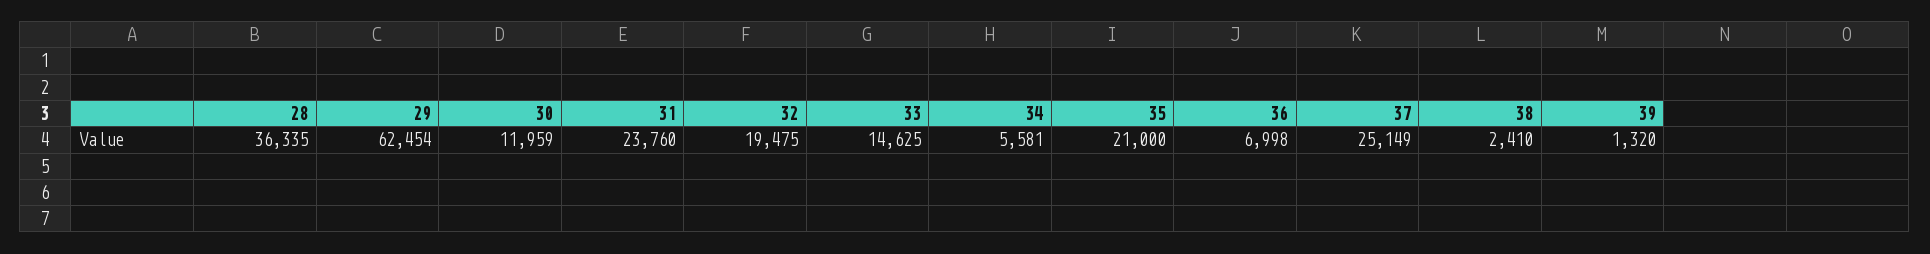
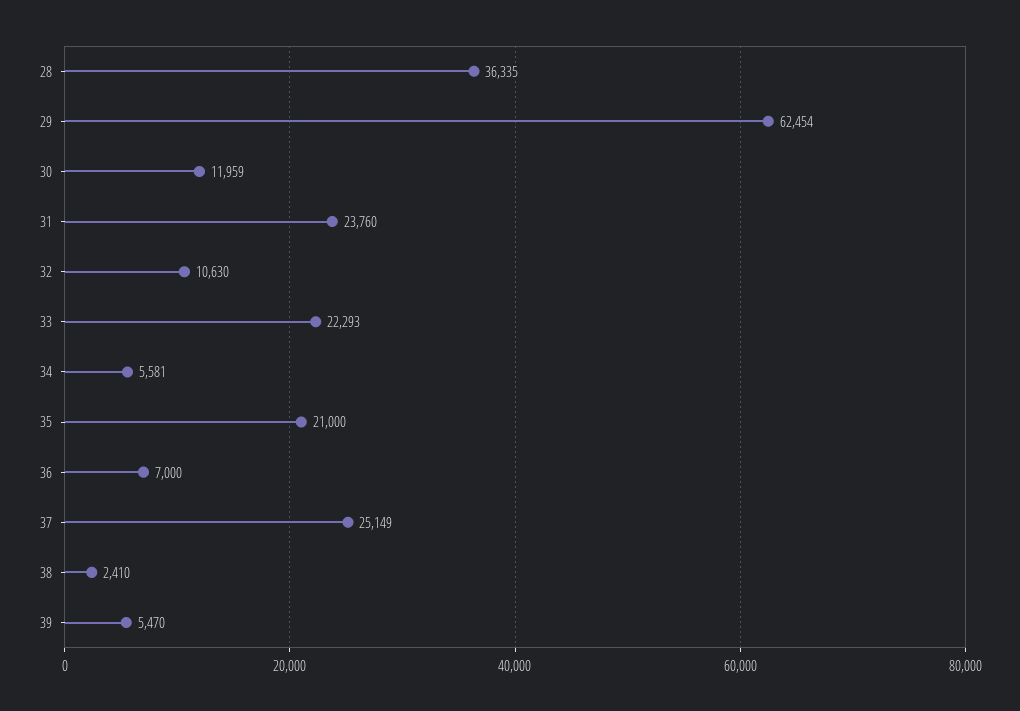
32: 19475 -> 10630
33: 14625 -> 22293
36: 6998 -> 7000
39: 1320 -> 5470

